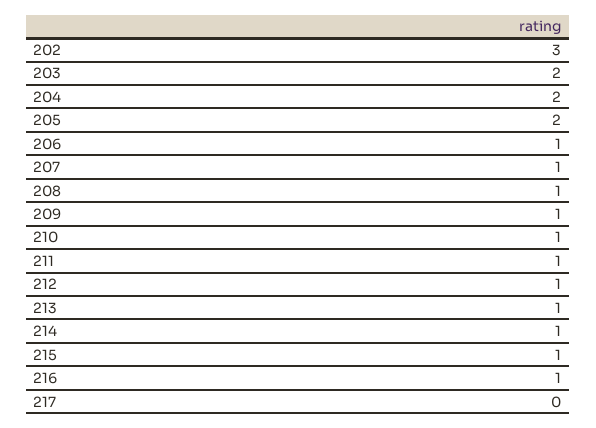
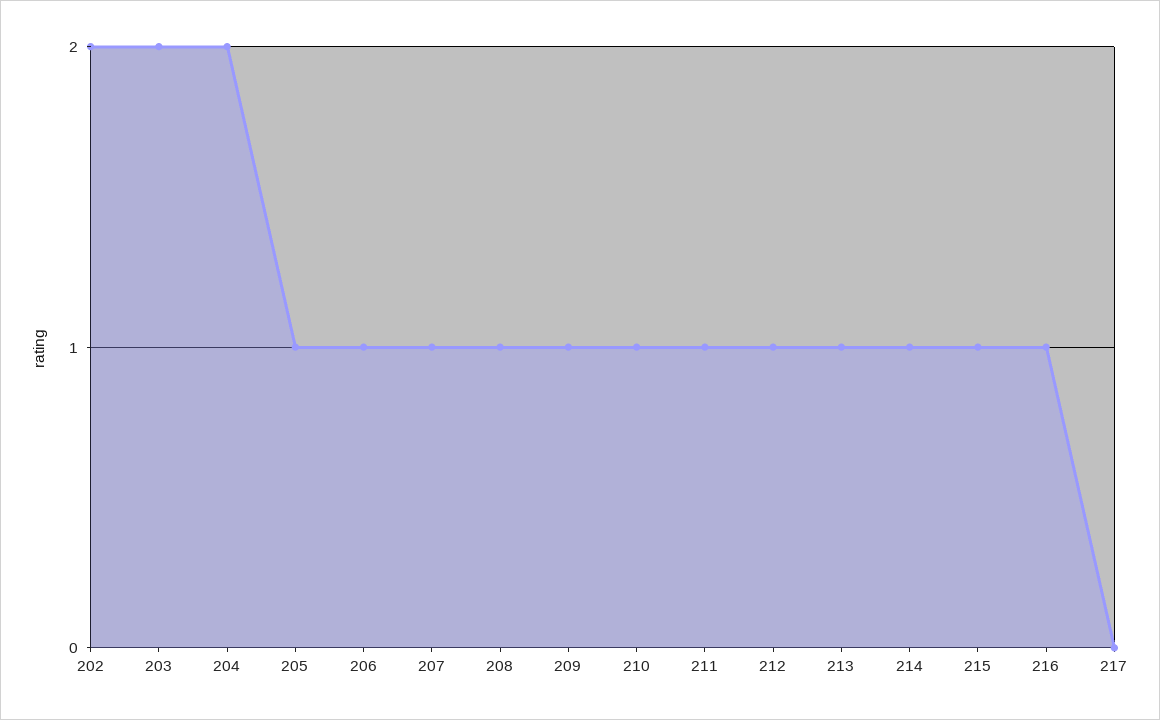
202: 3 -> 2
205: 2 -> 1

